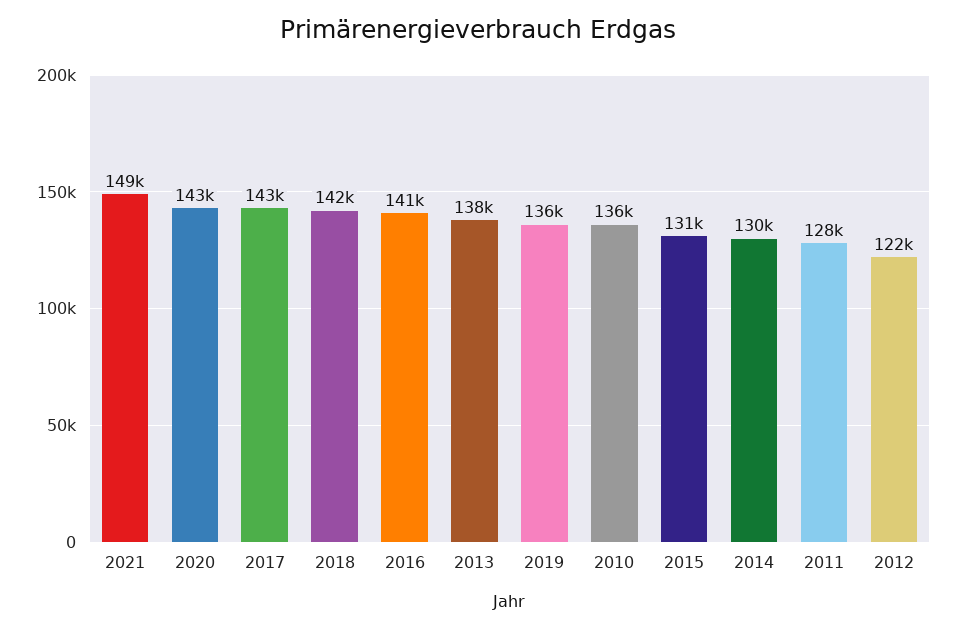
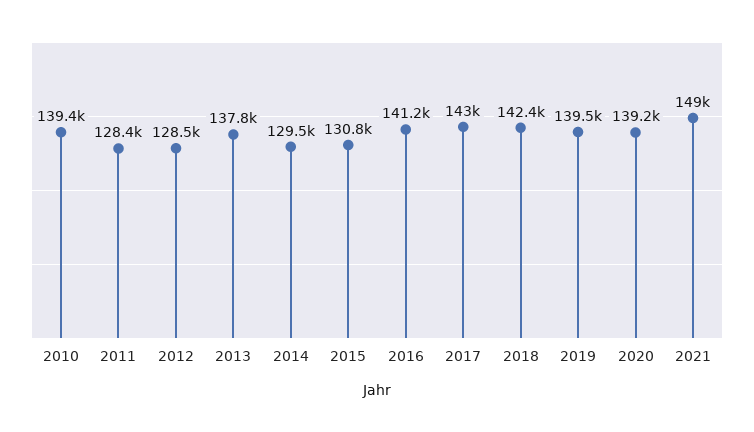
2020: 143000 -> 139200
2019: 136000 -> 139500
2010: 136000 -> 139400
2012: 122000 -> 128500

